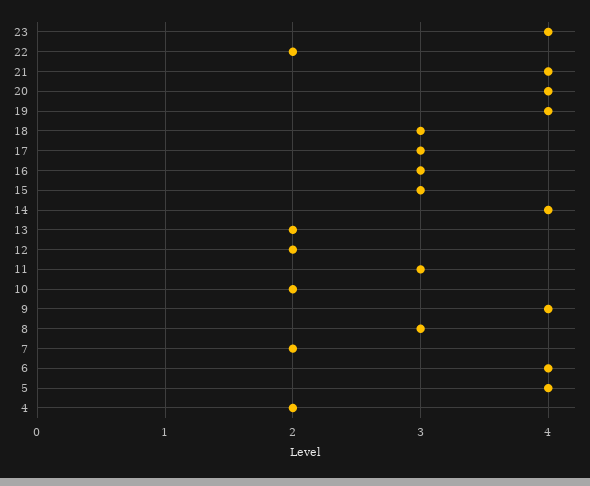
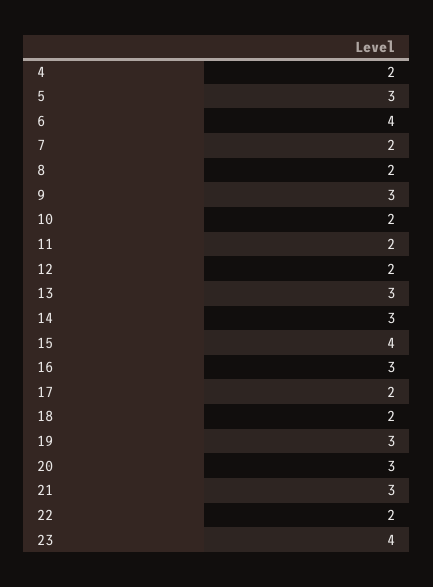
21: 4 -> 3
20: 4 -> 3
19: 4 -> 3
18: 3 -> 2
17: 3 -> 2
15: 3 -> 4
14: 4 -> 3
13: 2 -> 3
11: 3 -> 2
9: 4 -> 3
8: 3 -> 2
5: 4 -> 3

